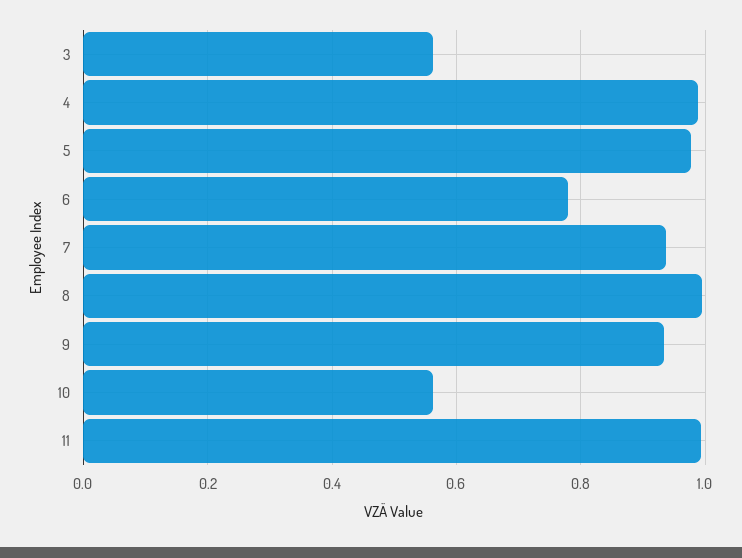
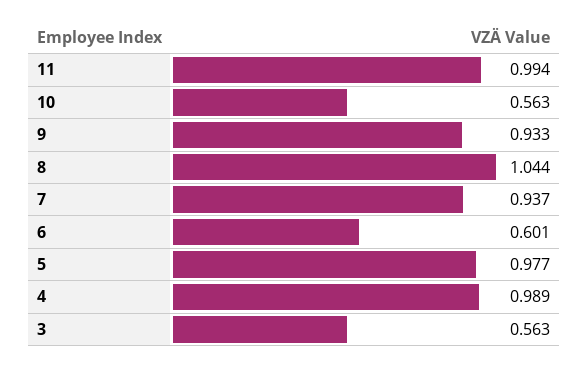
6: 0.78 -> 0.601
8: 1 -> 1.044

